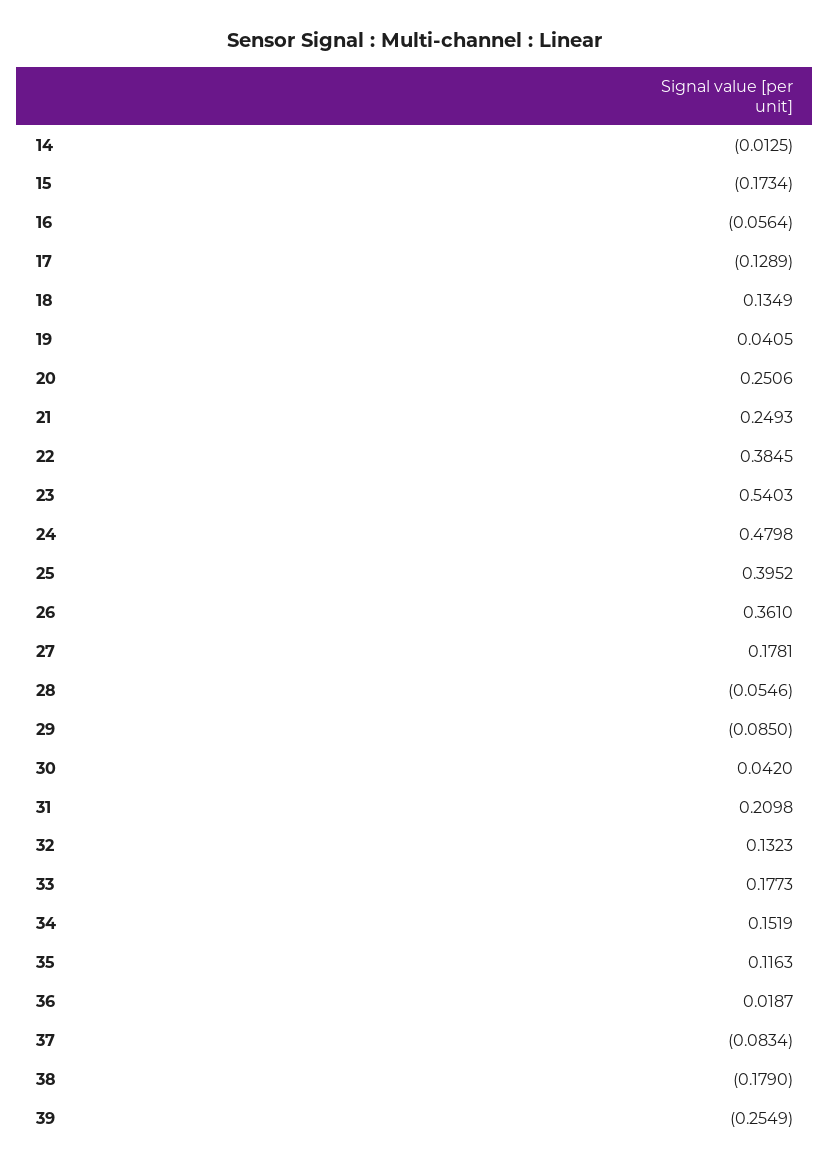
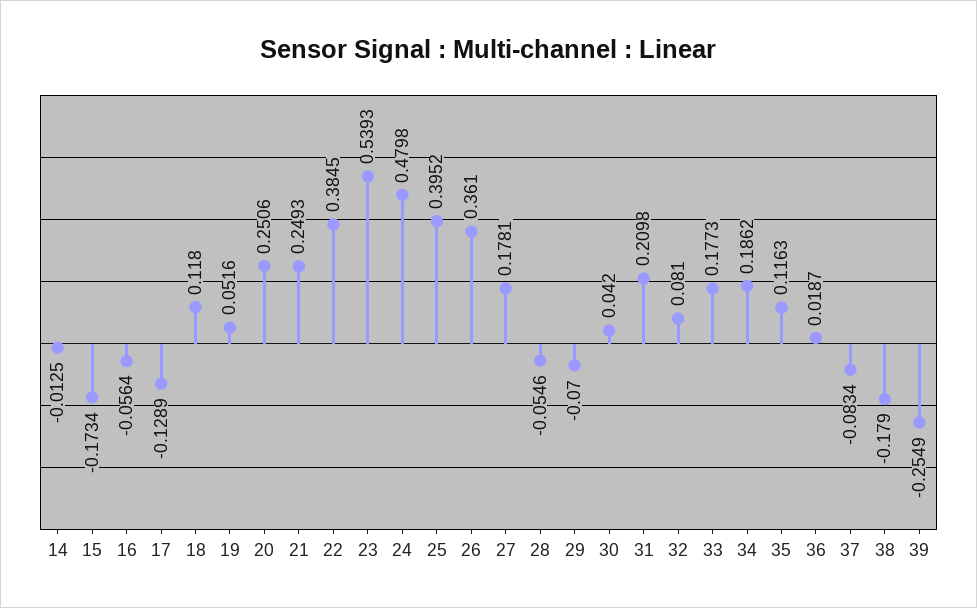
18: 0.1349 -> 0.118
19: 0.0405 -> 0.0516
23: 0.5403 -> 0.5393
29: -0.085 -> -0.07
32: 0.1323 -> 0.081
34: 0.1519 -> 0.1862

